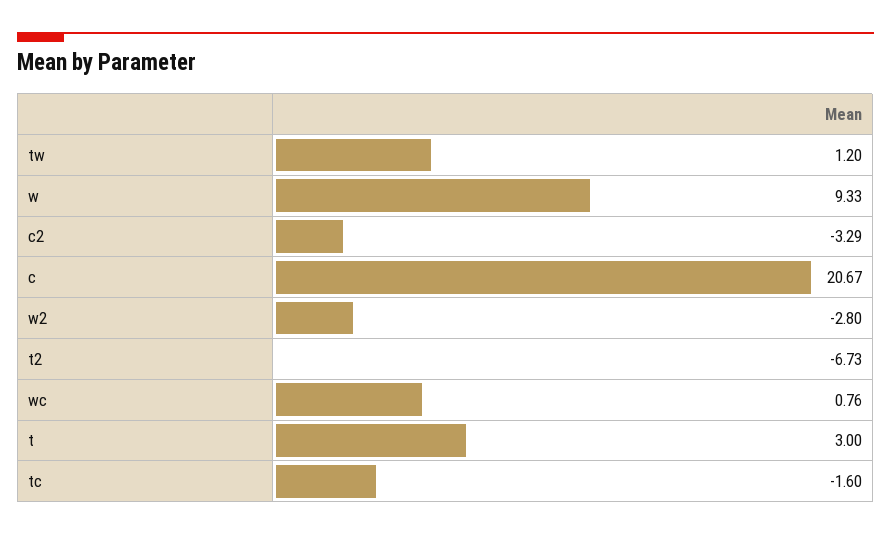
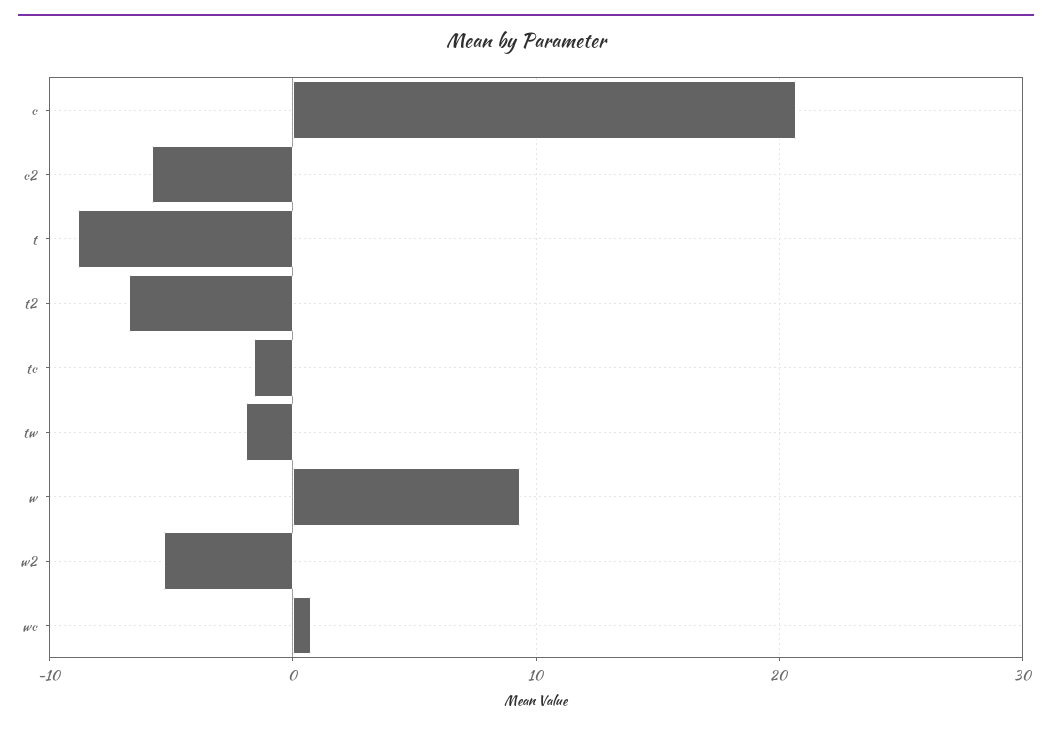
tw: 1.2 -> -2
c2: -3.29 -> -6
w2: -2.8 -> -5
t: 3 -> -9

